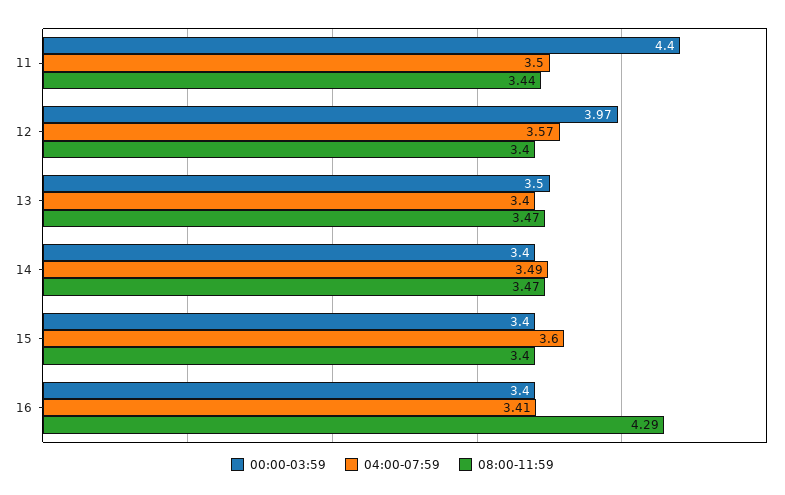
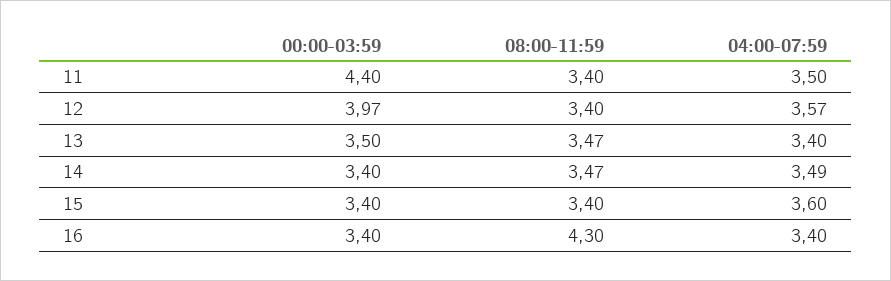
08:00-11:59, 11: 3.44 -> 3.4
04:00-07:59, 16: 3.41 -> 3.4
08:00-11:59, 16: 4.29 -> 4.3

